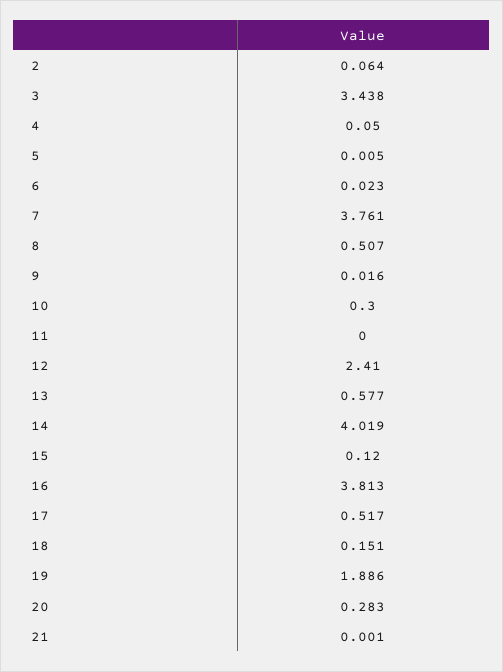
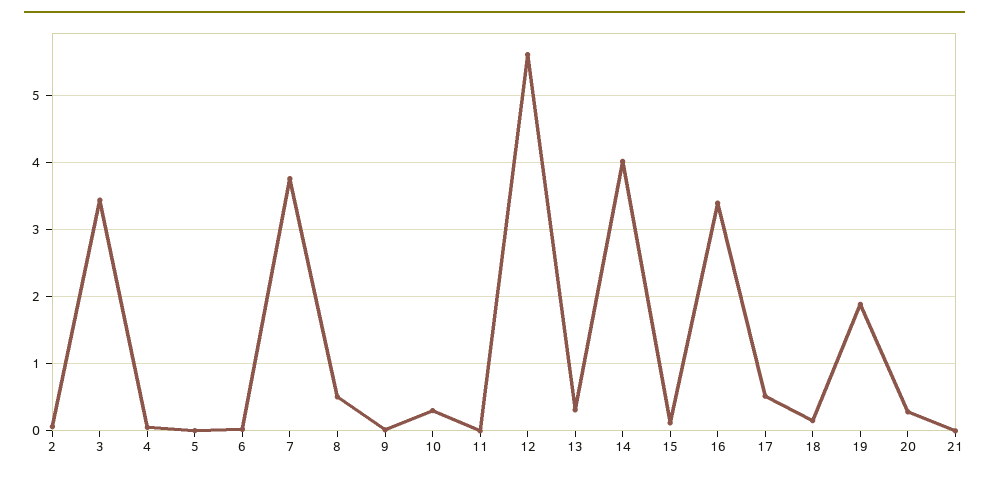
12: 2.41 -> 5.6
13: 0.577 -> 0.3
16: 3.813 -> 3.4

